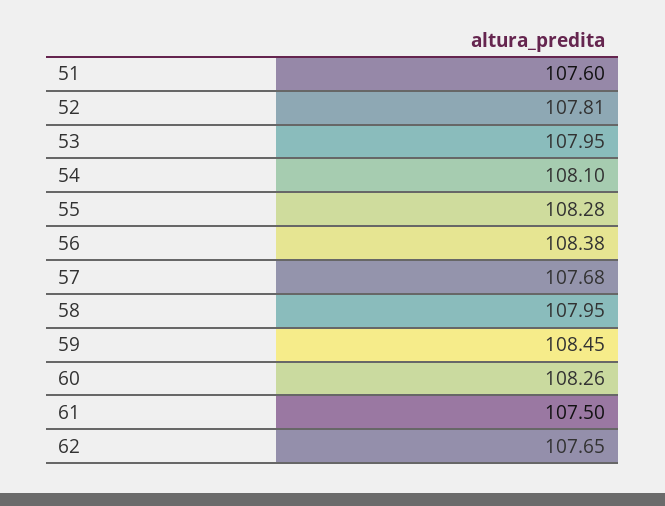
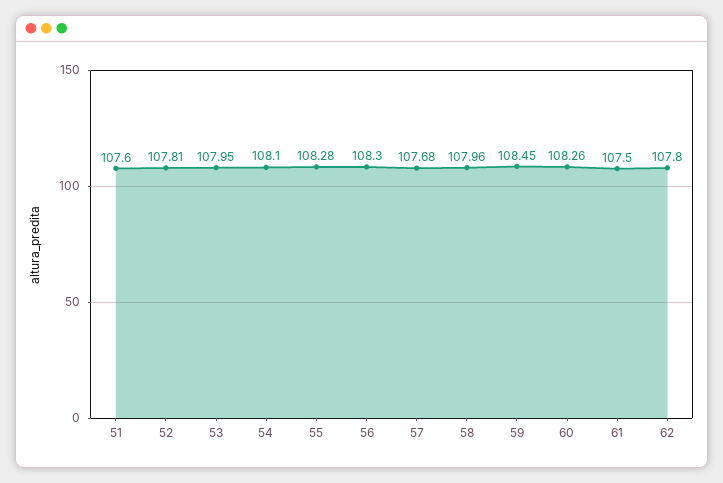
56: 108.38 -> 108.3
58: 107.95 -> 107.96
62: 107.65 -> 107.8

